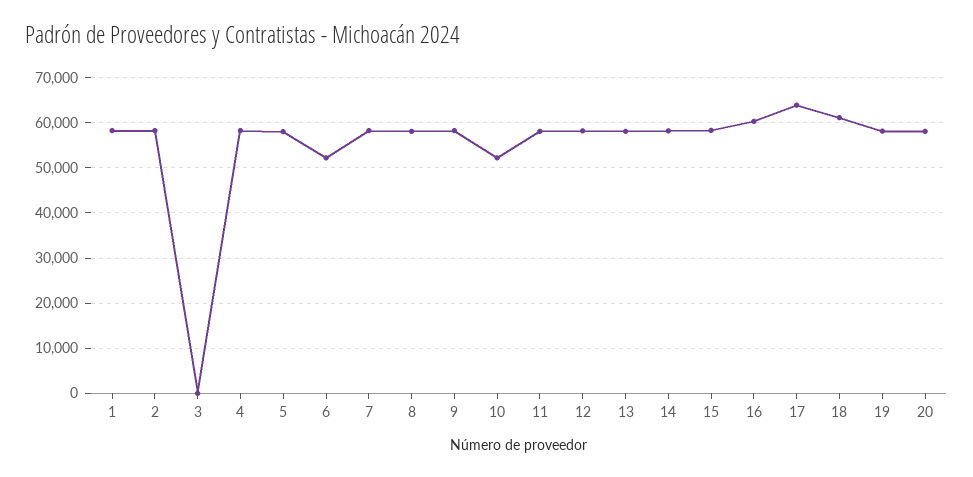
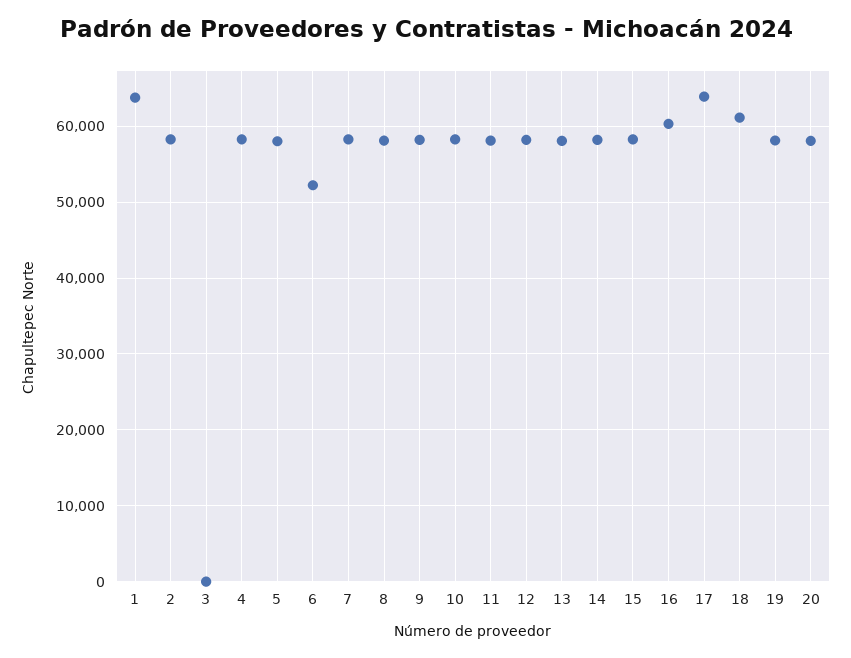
1: 58000 -> 64000
10: 52000 -> 58000

